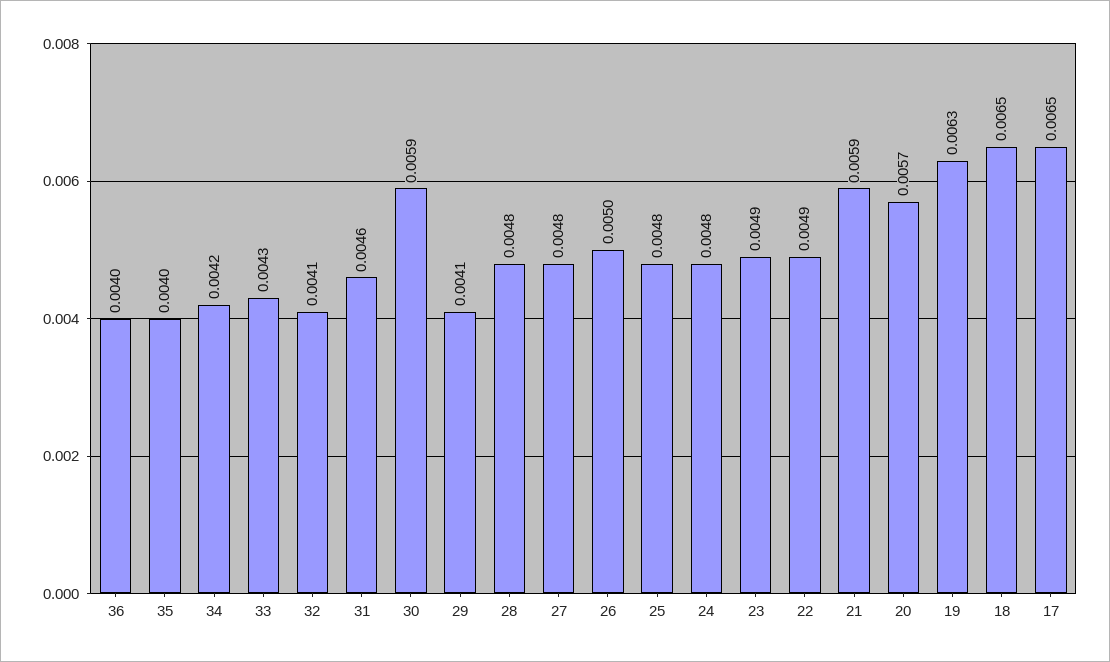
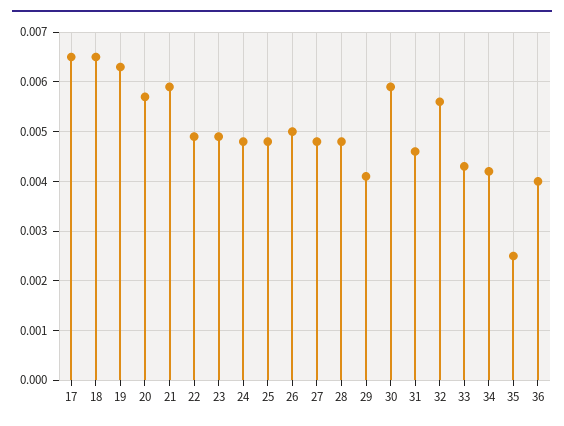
35: 0.004 -> 0.0025
32: 0.0041 -> 0.0055

